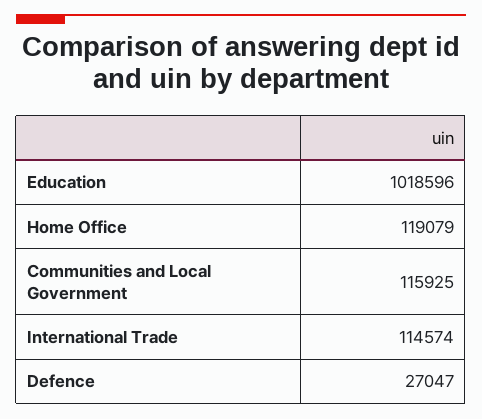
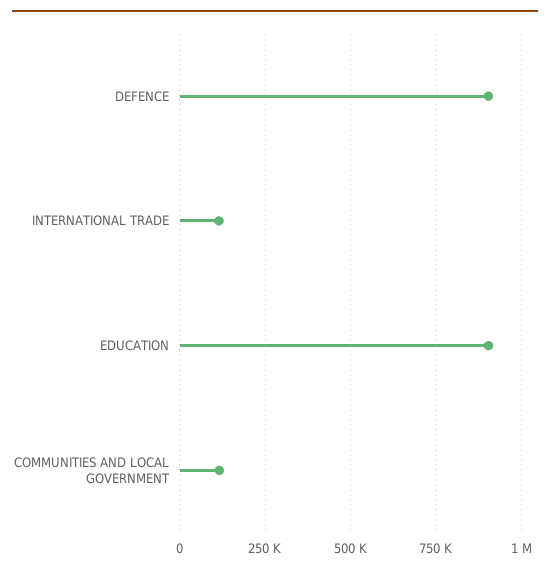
Education: 1018596 -> 900000
Home Office: 119079 -> none
Defence: 27047 -> 900000

